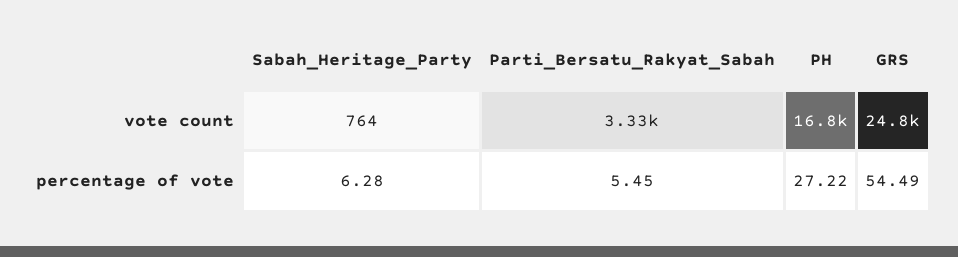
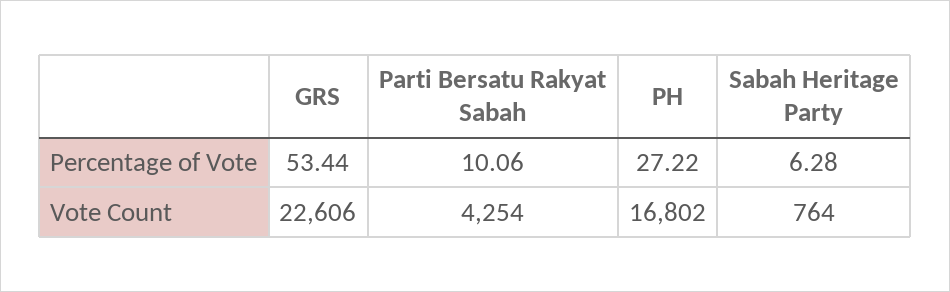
Parti_Bersatu_Rakyat_Sabah, vote count: 3330 -> 4254
GRS, vote count: 24800 -> 22606
Parti_Bersatu_Rakyat_Sabah, percentage of vote: 5.45 -> 10.06
GRS, percentage of vote: 54.49 -> 53.44

